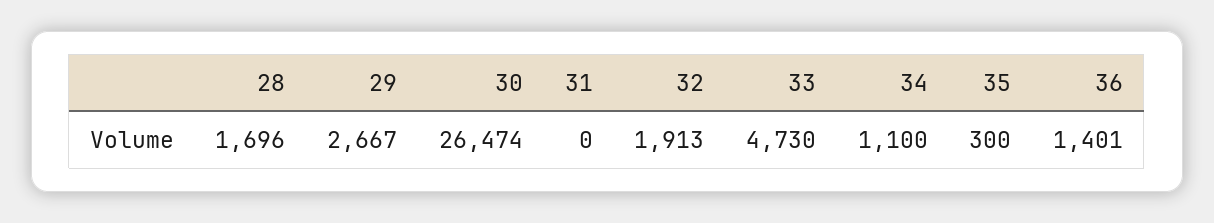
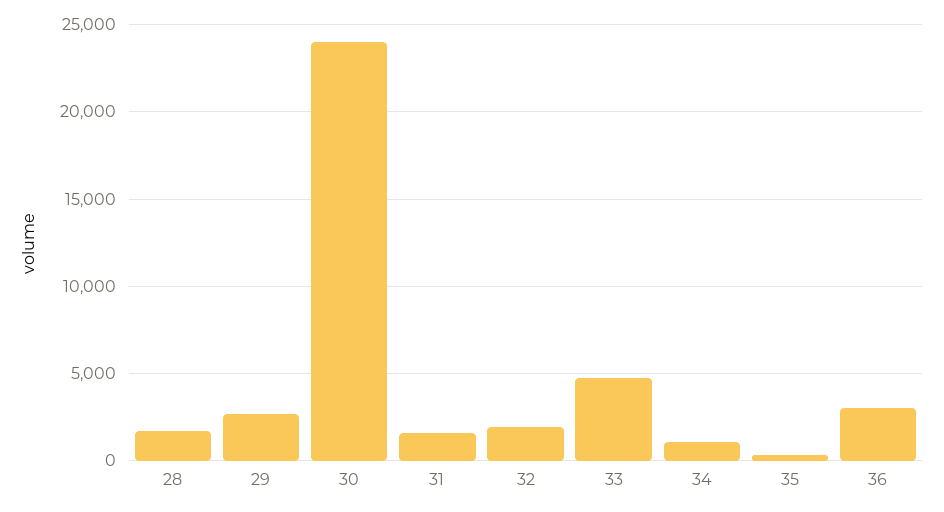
30: 26474 -> 24000
31: 0 -> 1500
36: 1401 -> 3000

